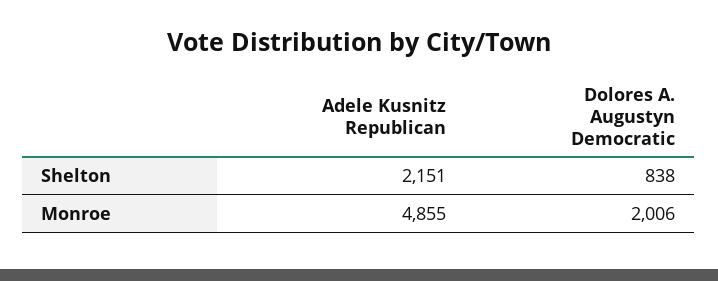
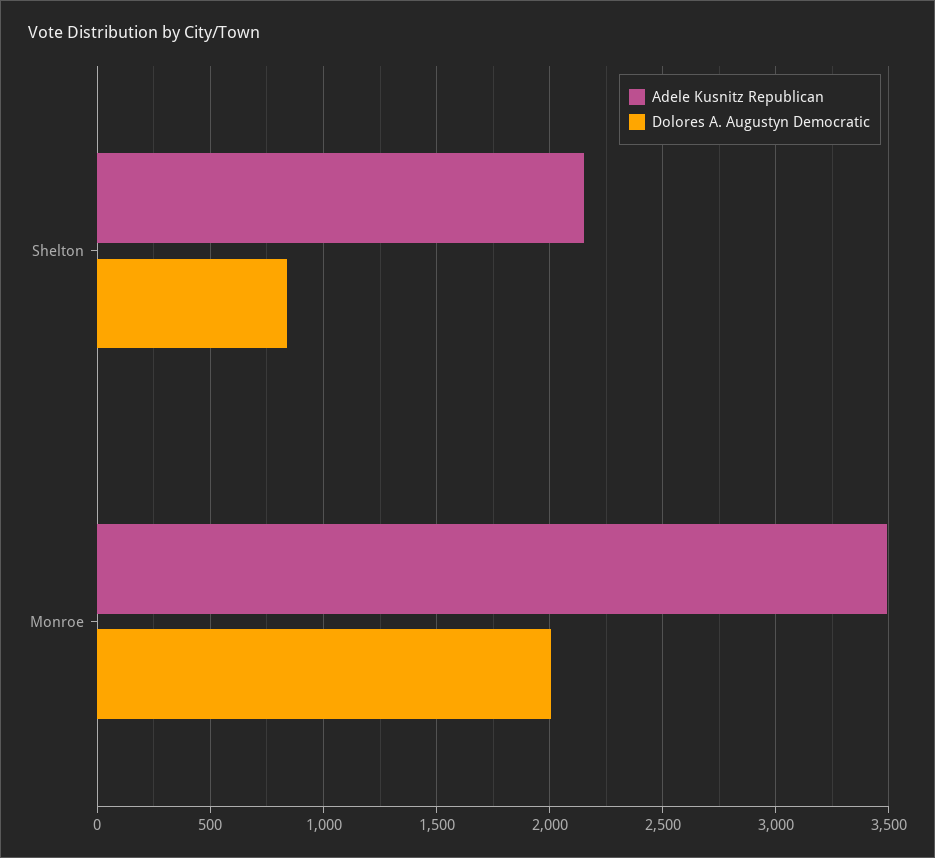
Adele Kusnitz Republican, Monroe: 4855 -> 3500

